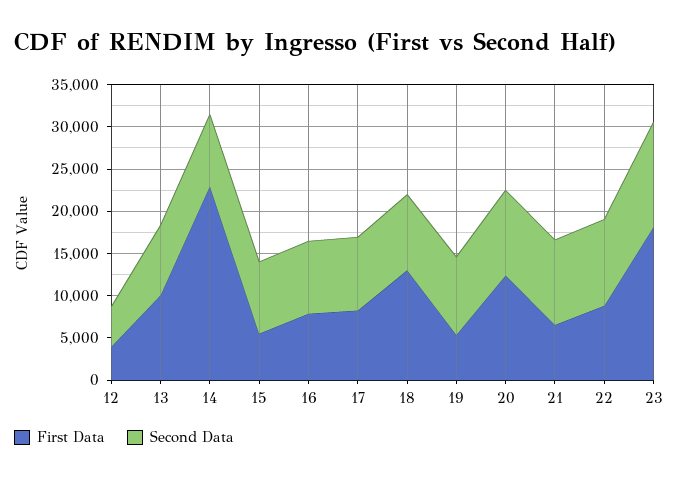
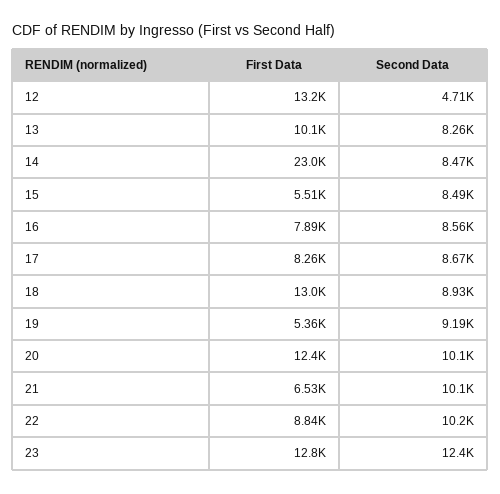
First Data, 12: 4000 -> 13200
First Data, 23: 18000 -> 12800

